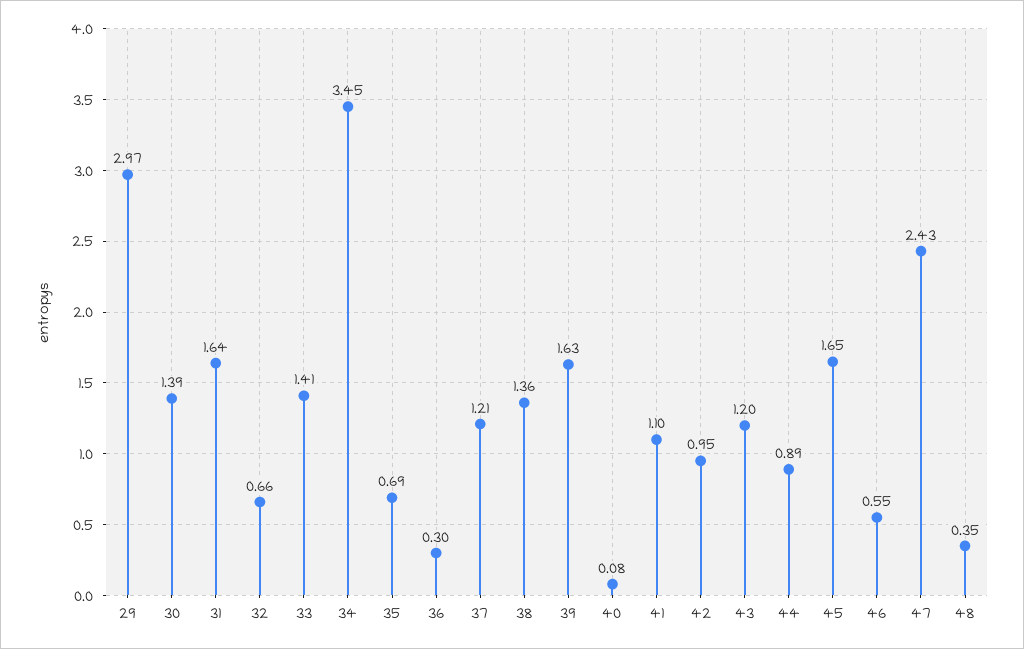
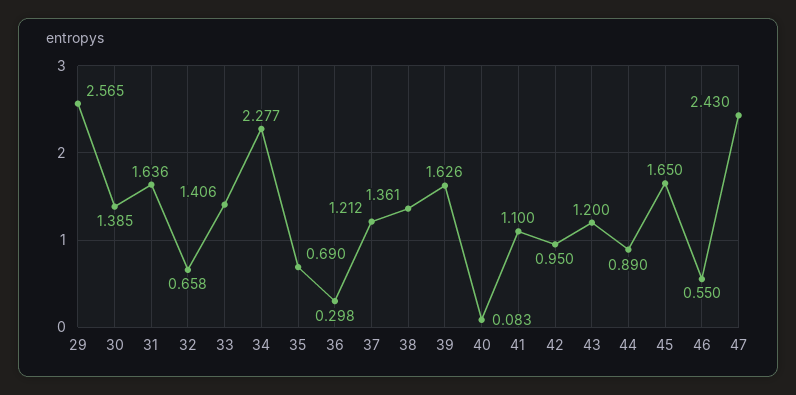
29: 2.97 -> 2.565
34: 3.45 -> 2.277
48: 0.35 -> none

